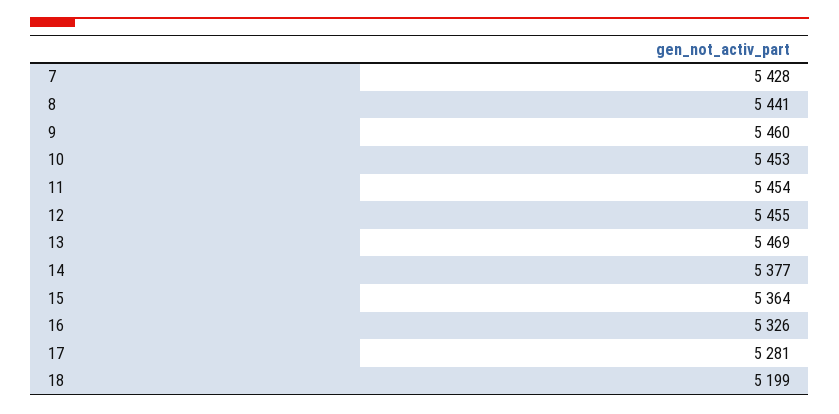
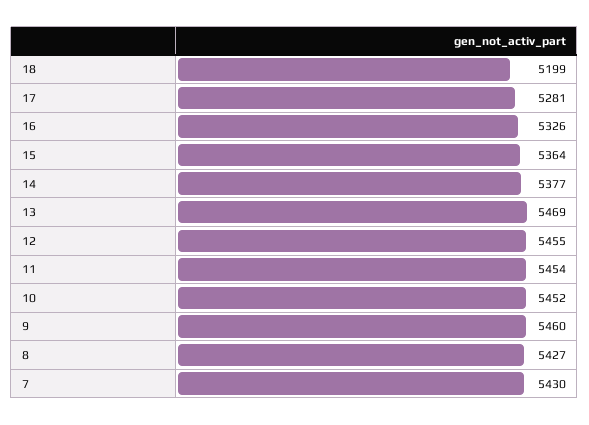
7: 5428 -> 5430
8: 5441 -> 5427
10: 5453 -> 5452

